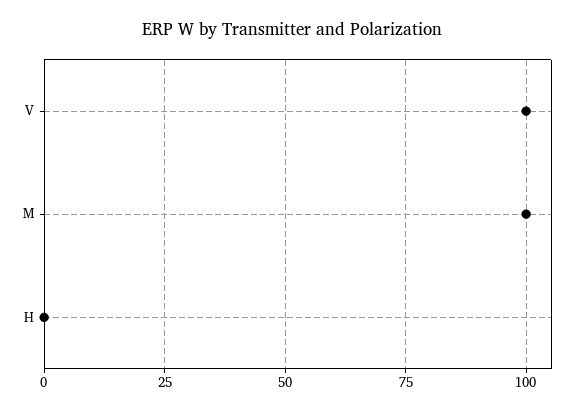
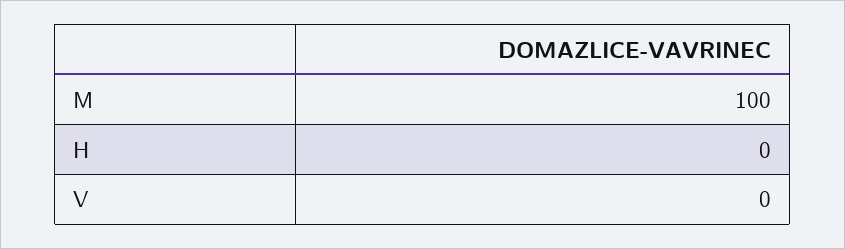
V: 100 -> 0

